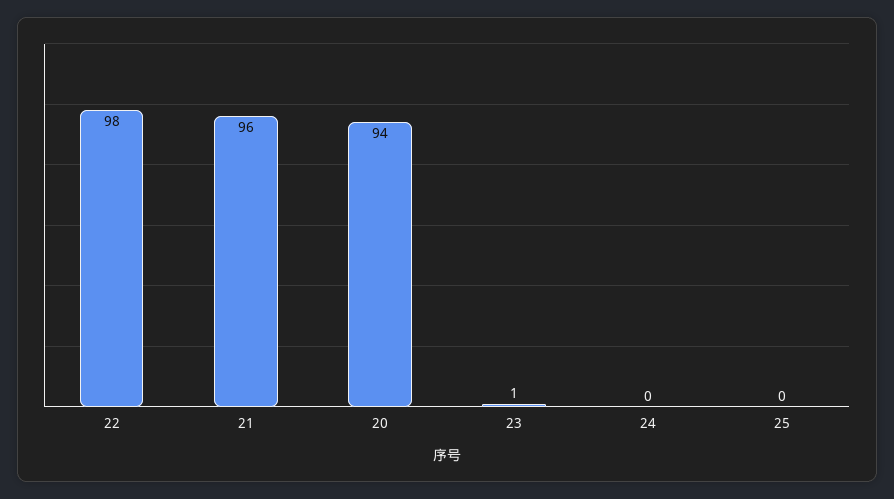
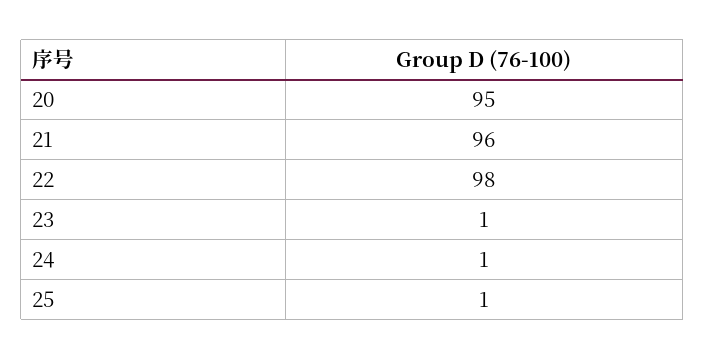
20: 94 -> 95
24: 0 -> 1
25: 0 -> 1

